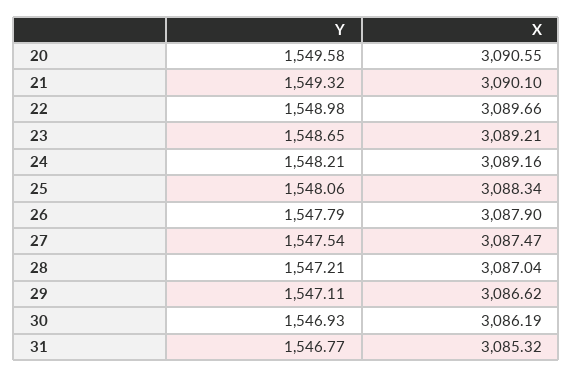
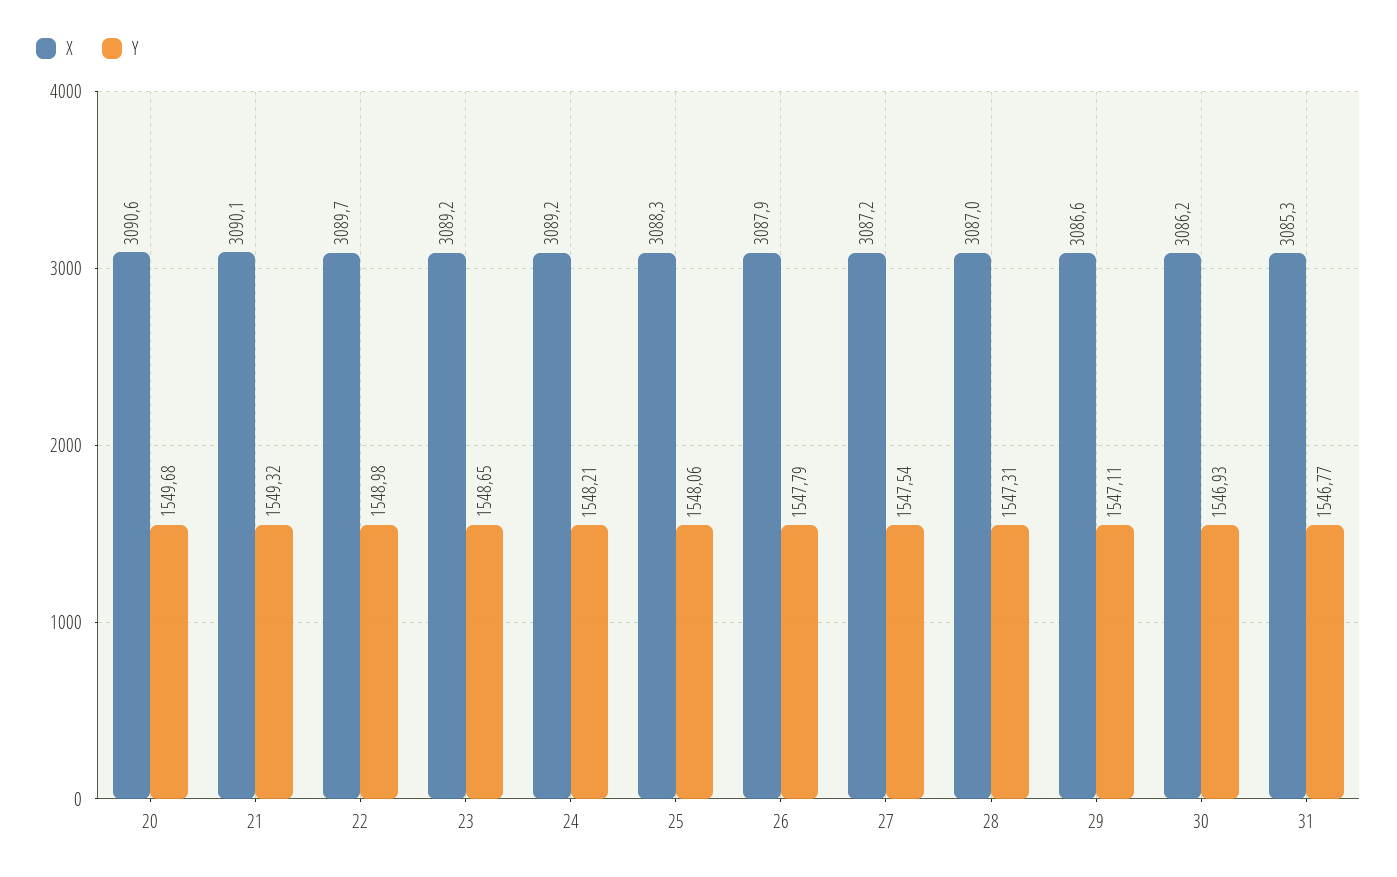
Y, 20: 1549.58 -> 1549.68
X, 27: 3087.47 -> 3087.2
Y, 28: 1547.21 -> 1547.31

